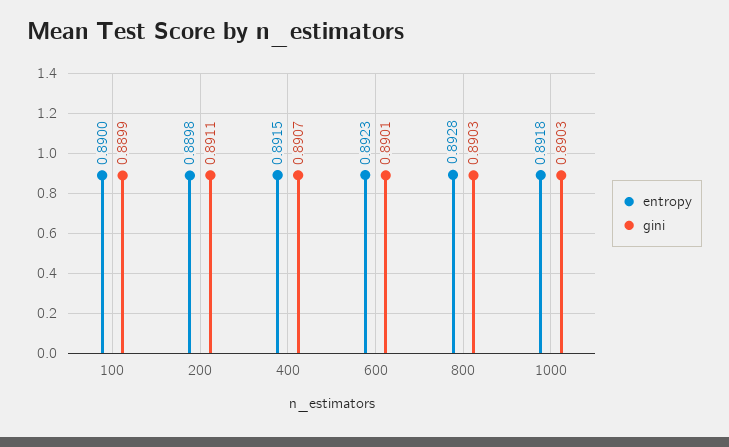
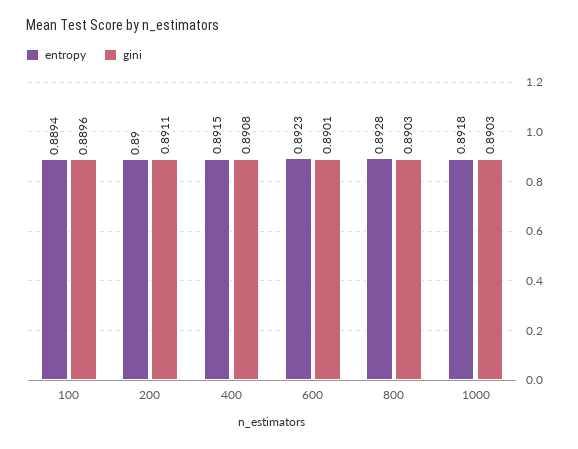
entropy, 100: 0.89 -> 0.8894
gini, 100: 0.8899 -> 0.8896
entropy, 200: 0.8898 -> 0.89
gini, 400: 0.8907 -> 0.8908

